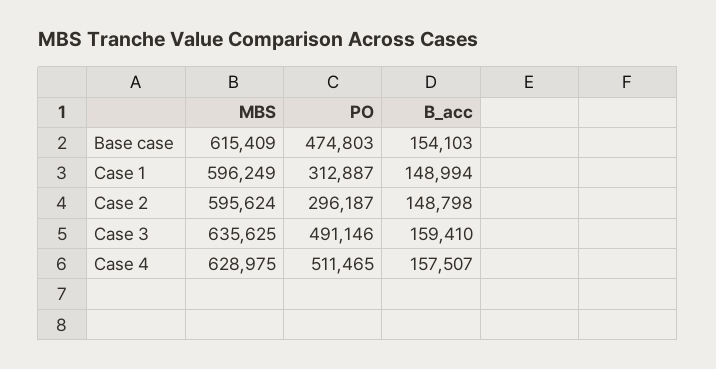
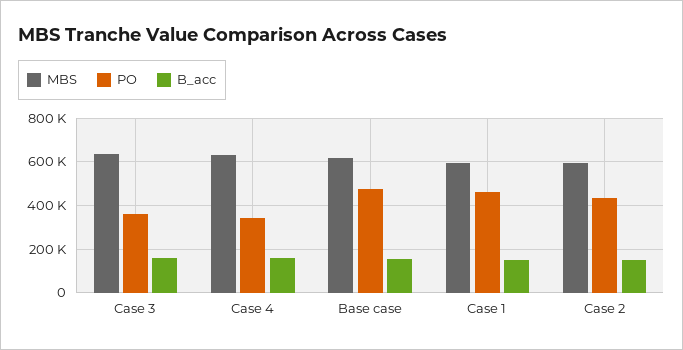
PO, Case 1: 312887 -> 450000
PO, Case 2: 296187 -> 450000
PO, Case 3: 491146 -> 350000
PO, Case 4: 511465 -> 350000

